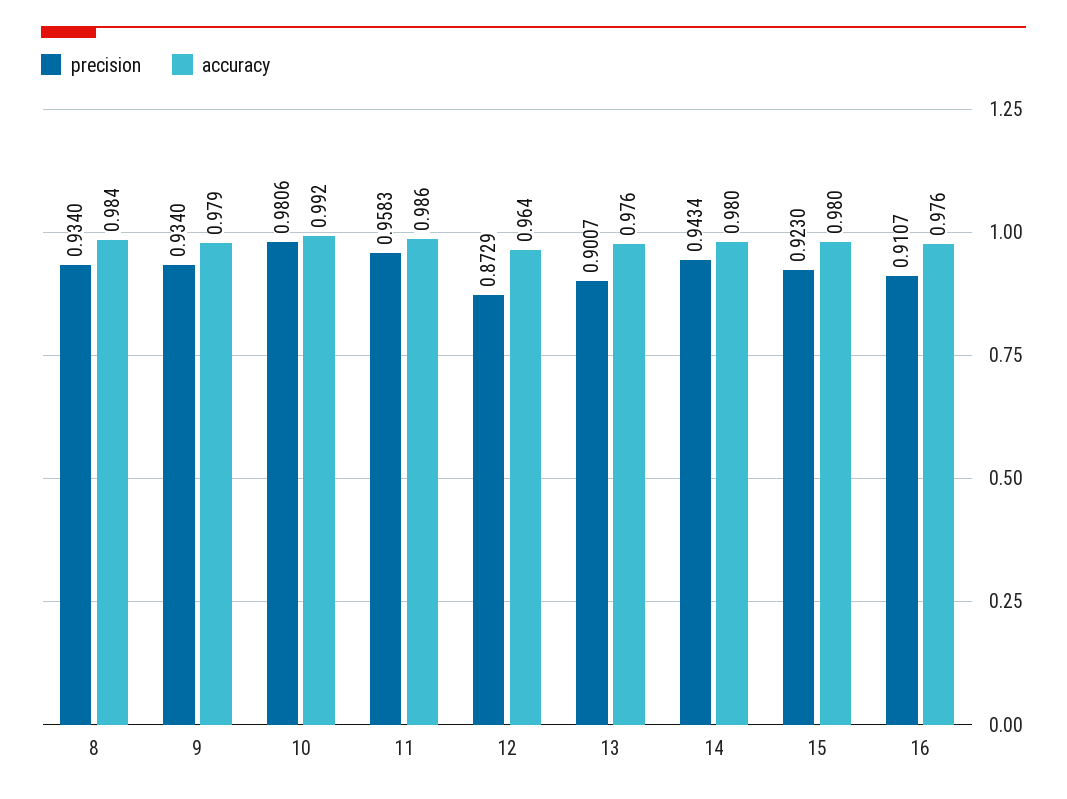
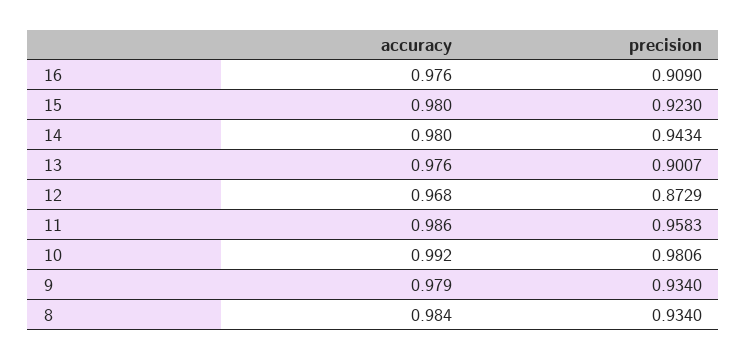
accuracy, 12: 0.964 -> 0.968
precision, 16: 0.9107 -> 0.909

